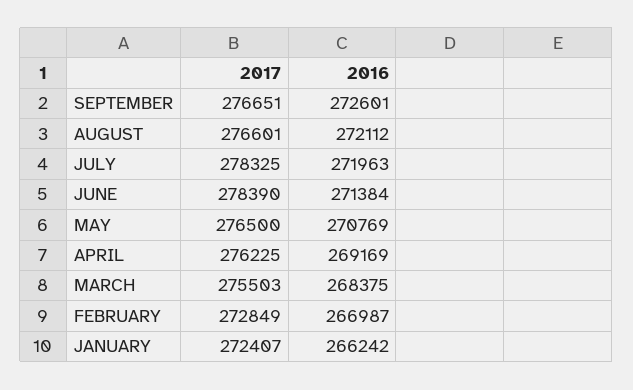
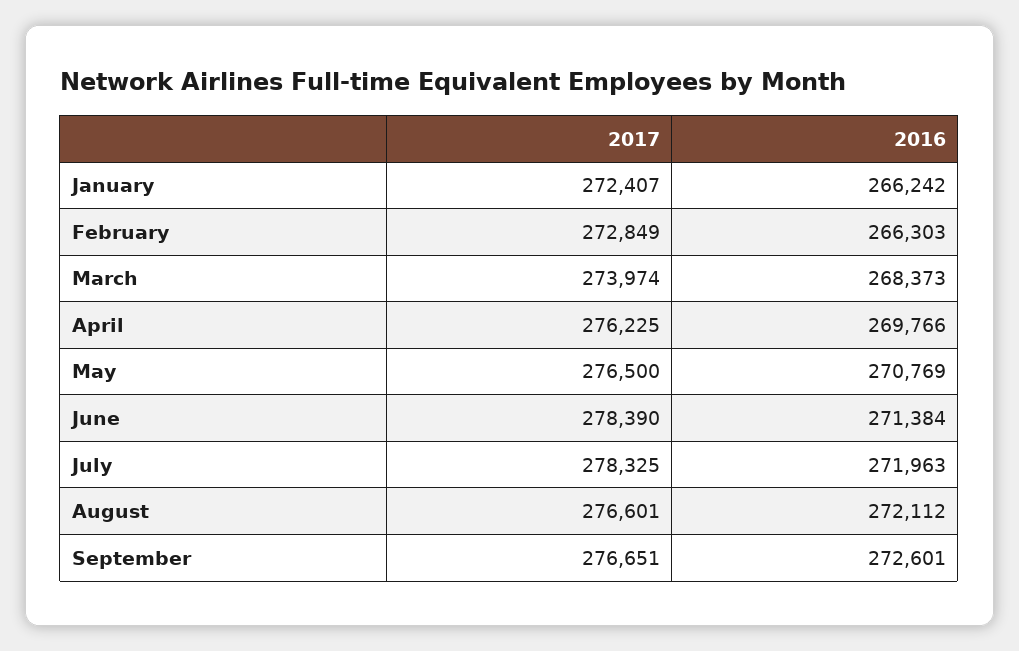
2016, APRIL: 269169 -> 269766
2017, MARCH: 275503 -> 273974
2016, MARCH: 268375 -> 268373
2016, FEBRUARY: 266987 -> 266303

